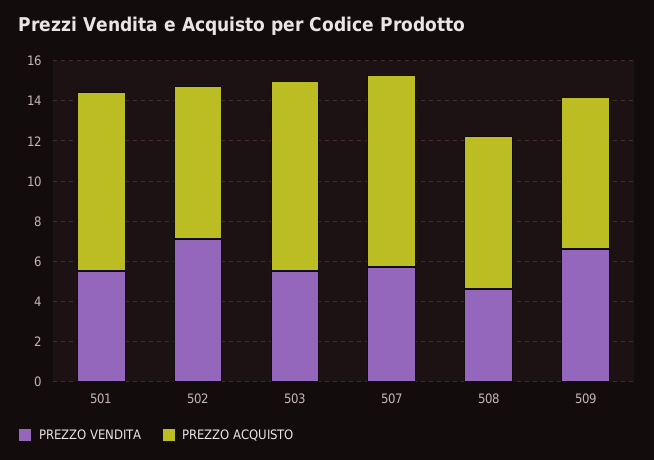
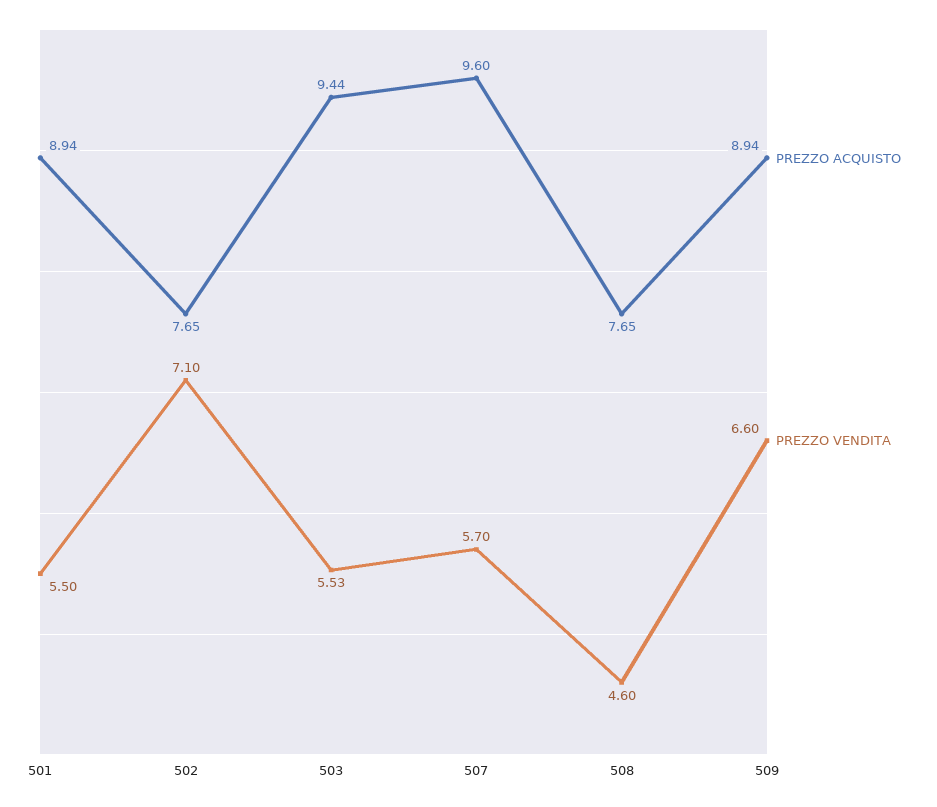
PREZZO ACQUISTO, 509: 7.5 -> 8.94

